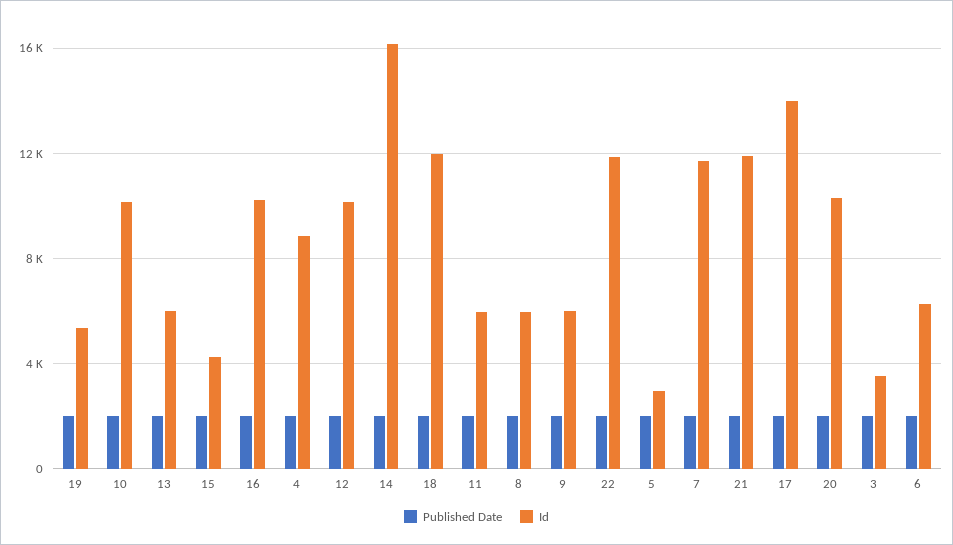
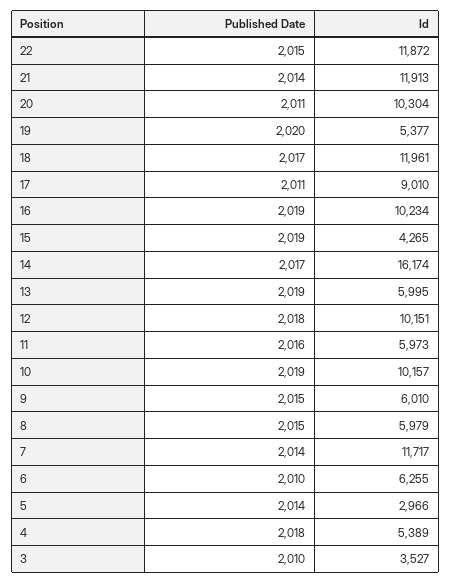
Id, 4: 9000 -> 5389
Id, 17: 14000 -> 9010

